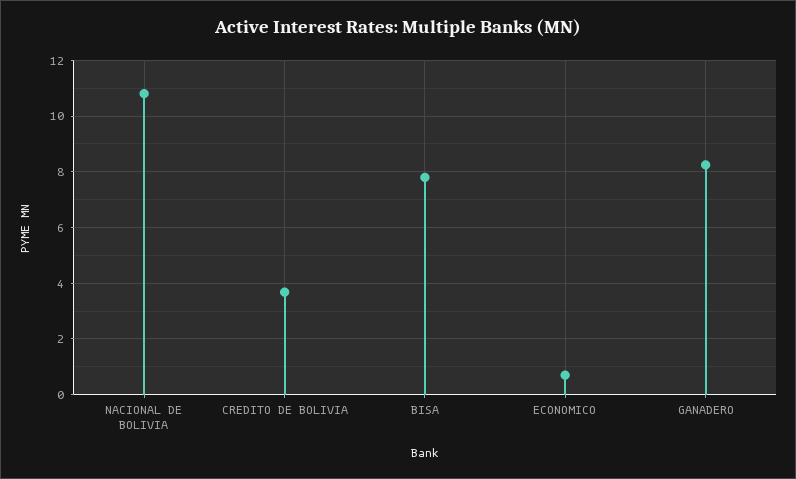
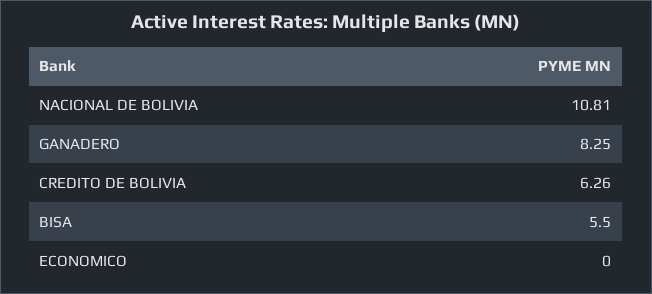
CREDITO DE BOLIVIA: 3.75 -> 6.26
BISA: 7.75 -> 5.5
ECONOMICO: 0.75 -> 0

